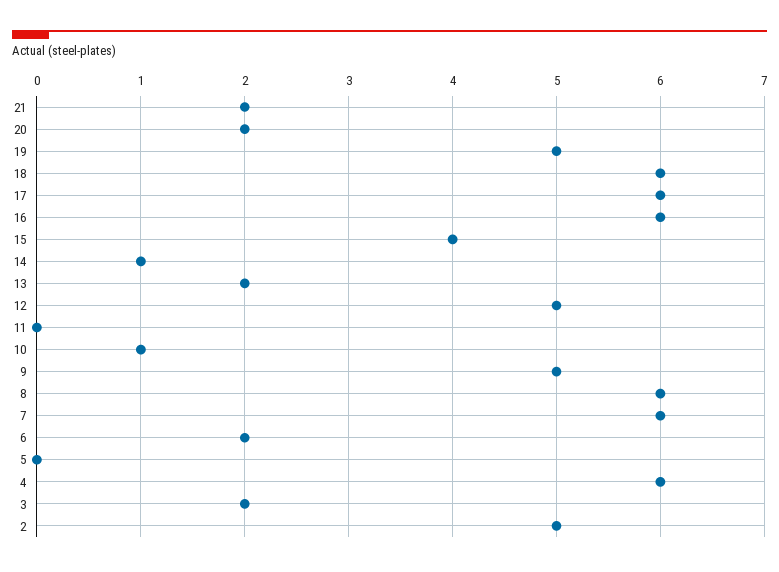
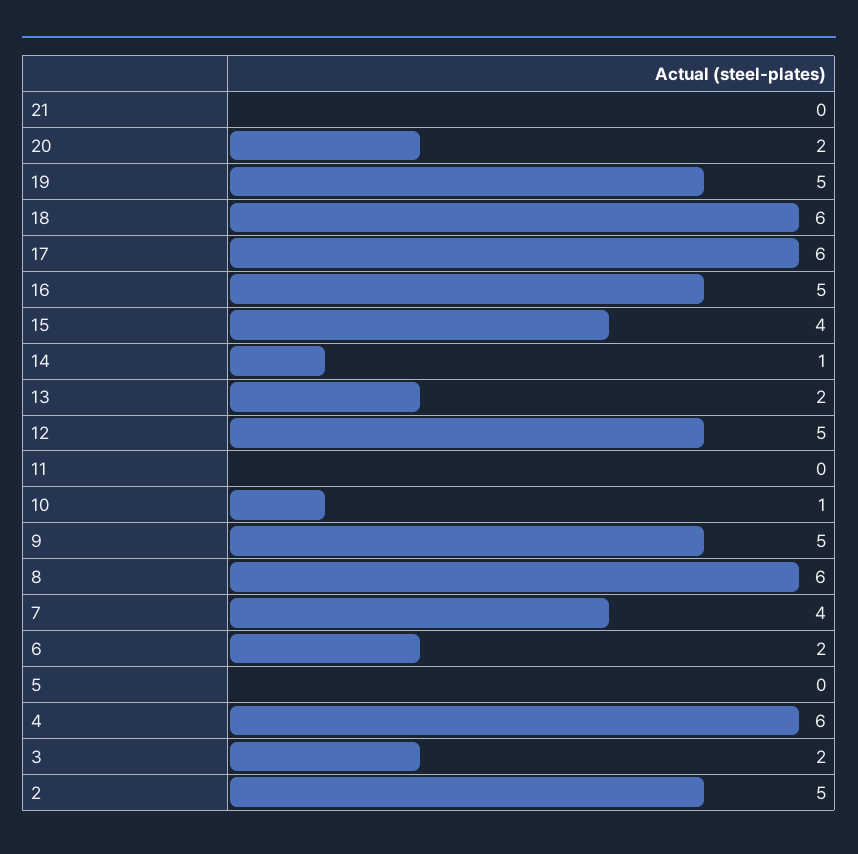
21: 2 -> 0
16: 6 -> 5
7: 6 -> 4

